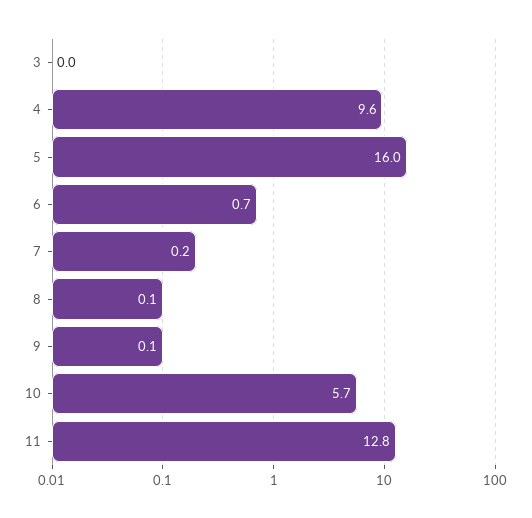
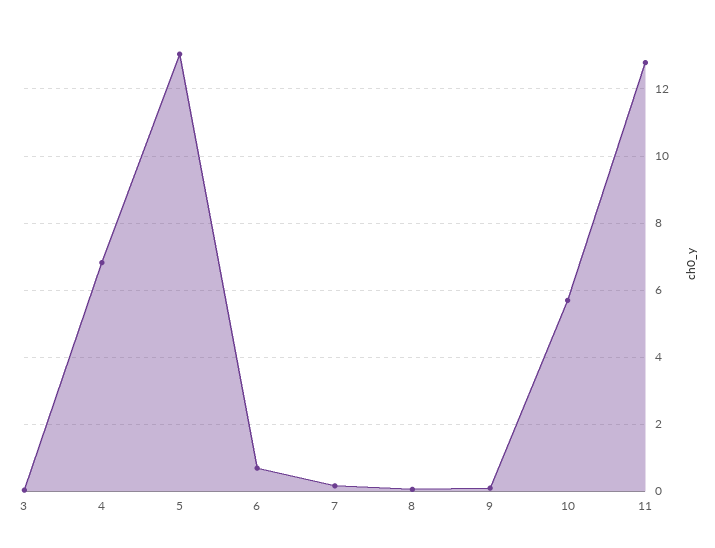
4: 9.6 -> 6.8
5: 16 -> 13

